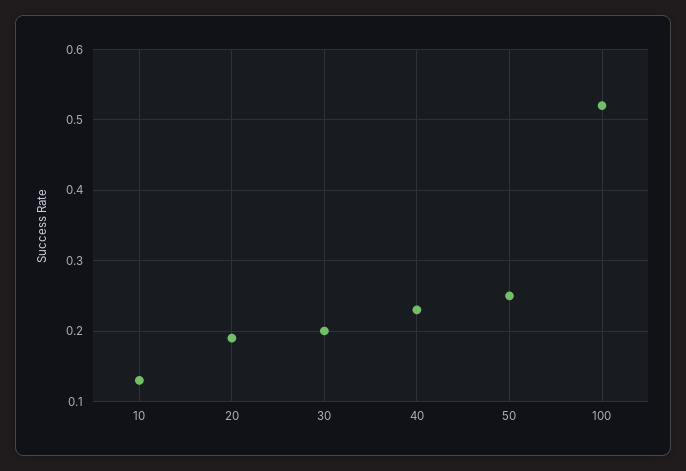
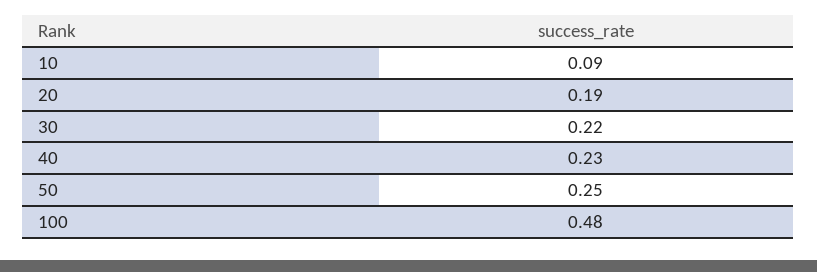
10: 0.13 -> 0.09
30: 0.2 -> 0.22
100: 0.52 -> 0.48

